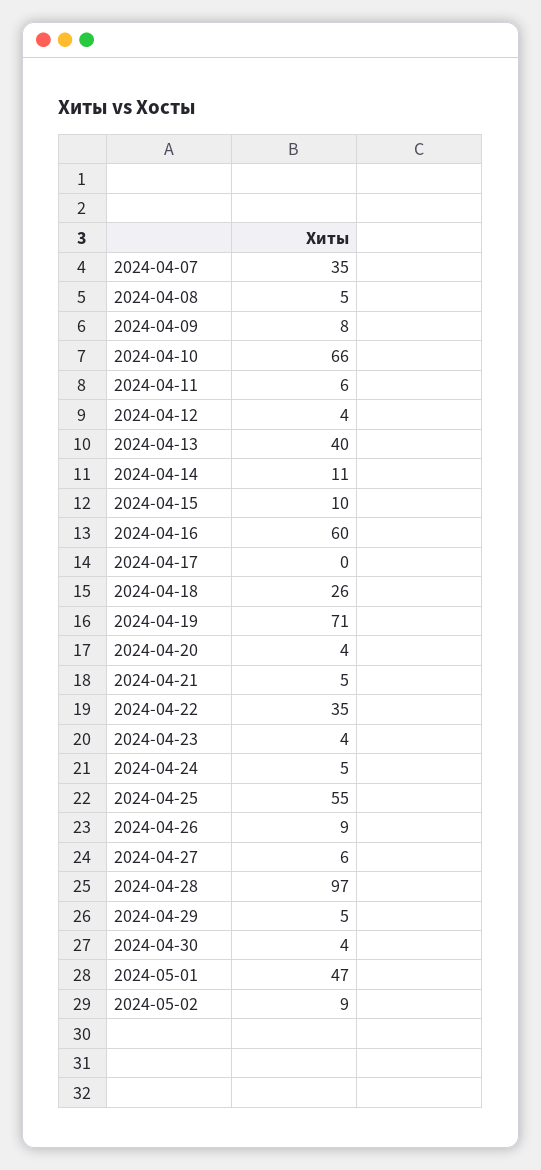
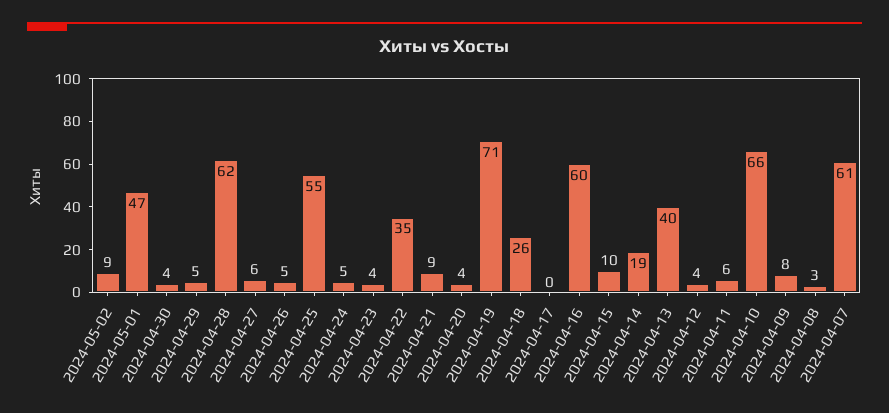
2024-04-07: 35 -> 61
2024-04-08: 5 -> 3
2024-04-14: 11 -> 19
2024-04-21: 5 -> 9
2024-04-26: 9 -> 5
2024-04-28: 97 -> 62

